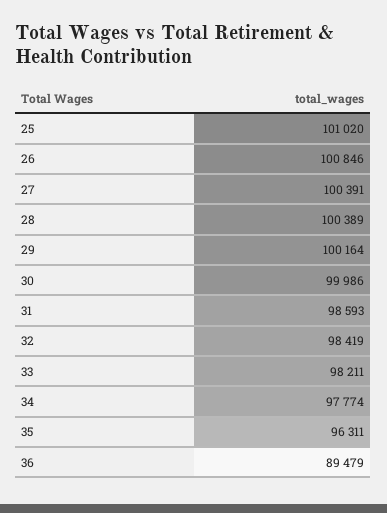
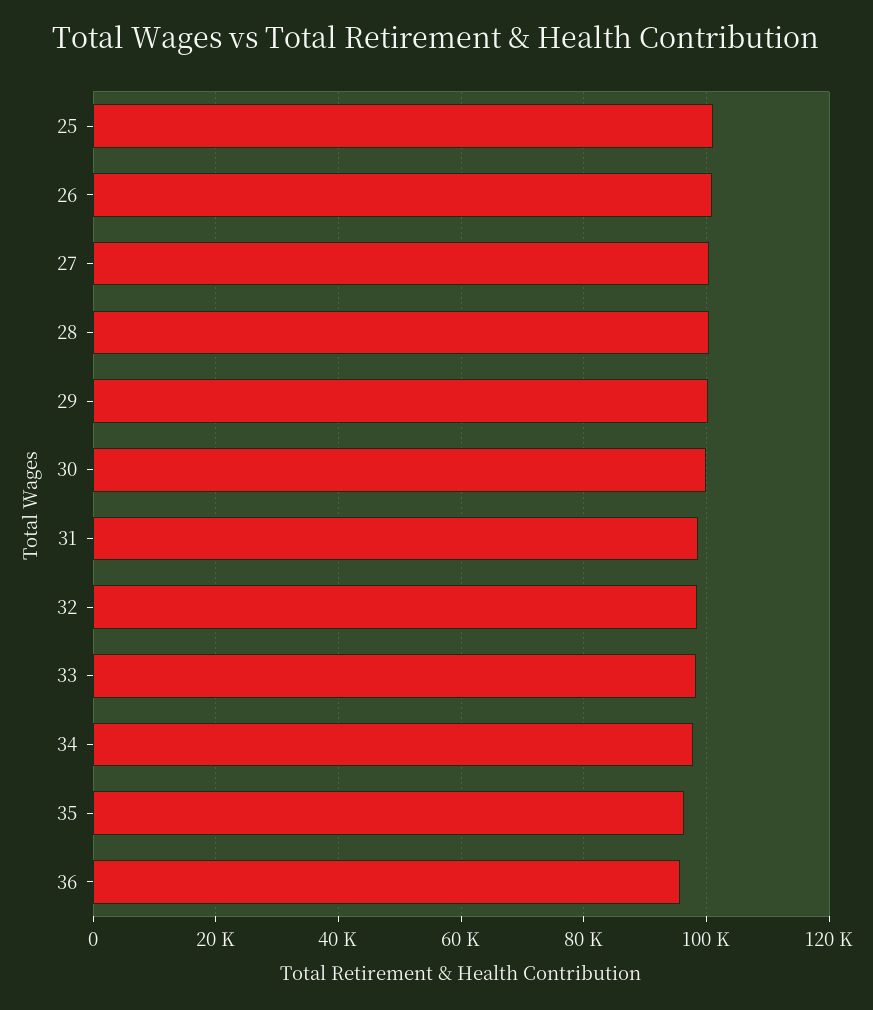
36: 89479 -> 96000

